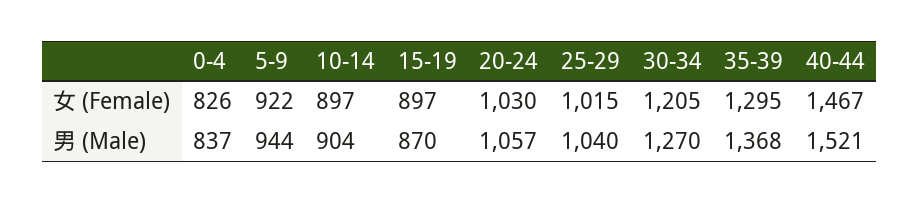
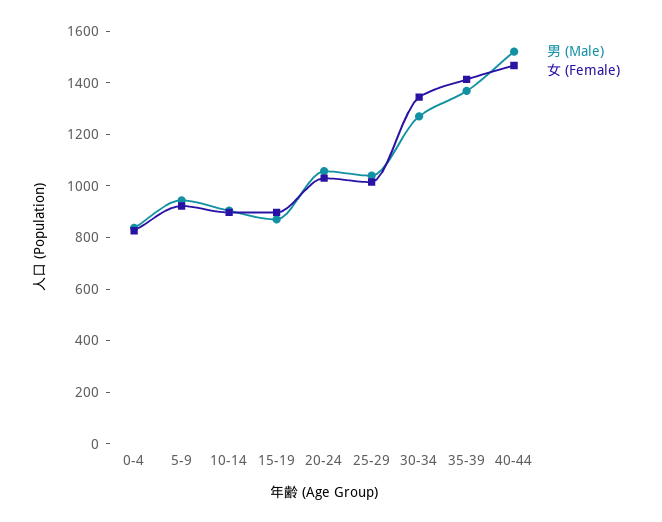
女 (Female), 30-34: 1205 -> 1350
女 (Female), 35-39: 1295 -> 1400

